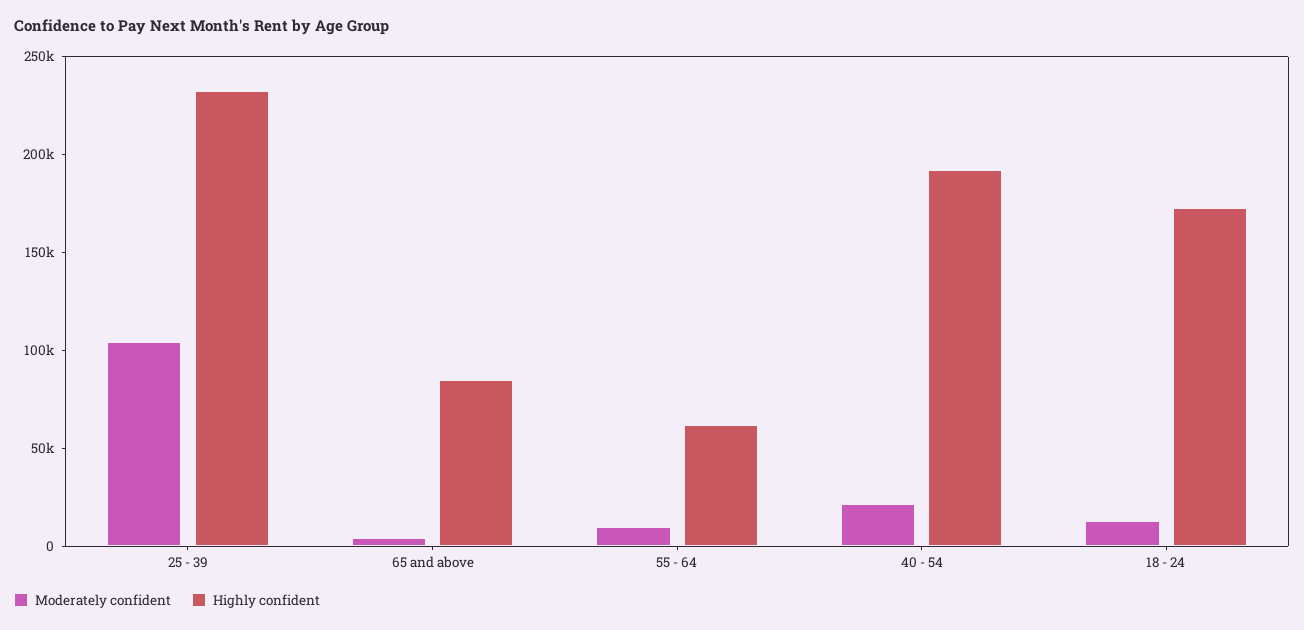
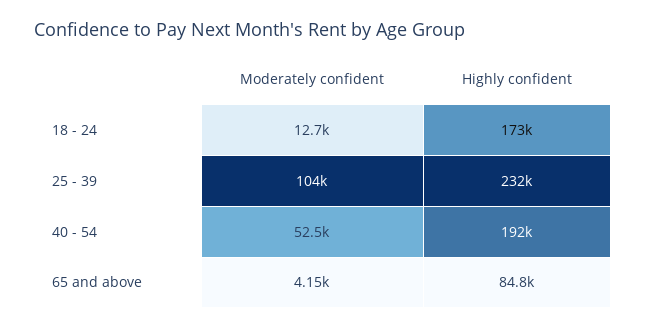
Moderately confident, 55 - 64: 10000 -> none
Highly confident, 55 - 64: 60000 -> none
Moderately confident, 40 - 54: 20000 -> 52500

